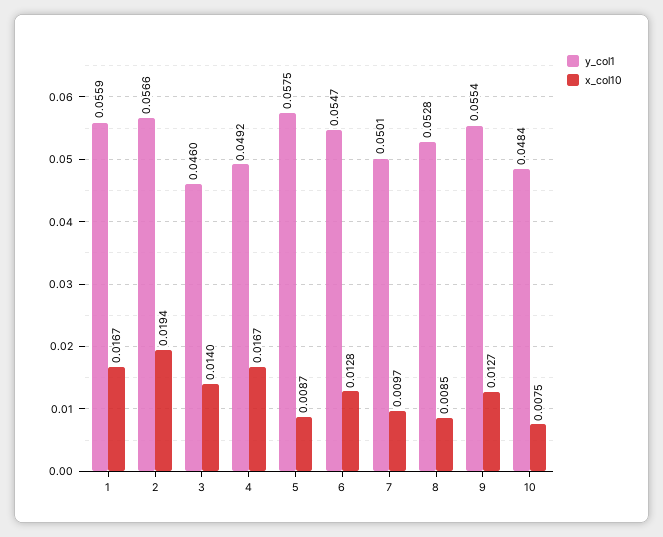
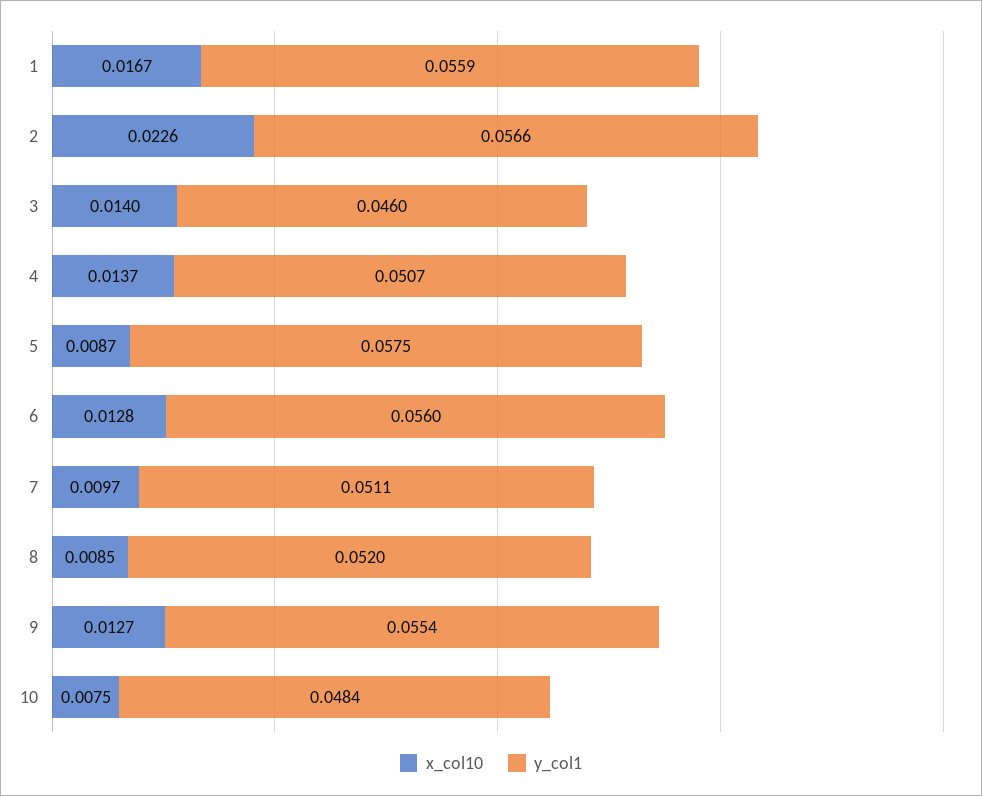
x_col10, 2: 0.0194 -> 0.0226
y_col1, 4: 0.0492 -> 0.0507
x_col10, 4: 0.0167 -> 0.0137
y_col1, 6: 0.0547 -> 0.056
y_col1, 7: 0.0501 -> 0.0511
y_col1, 8: 0.0528 -> 0.052

